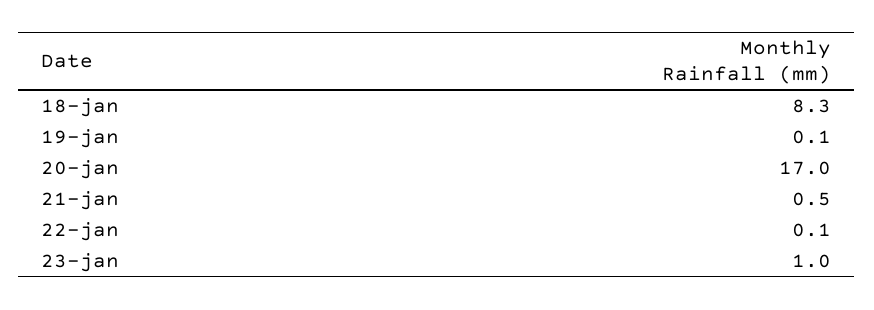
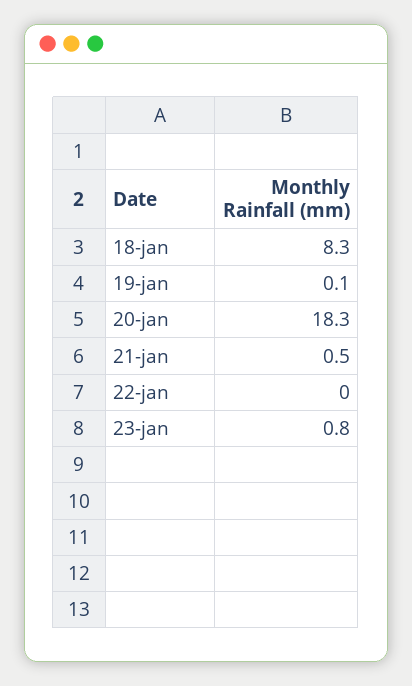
20-jan: 17 -> 18.3
22-jan: 0.1 -> 0
23-jan: 1 -> 0.8

